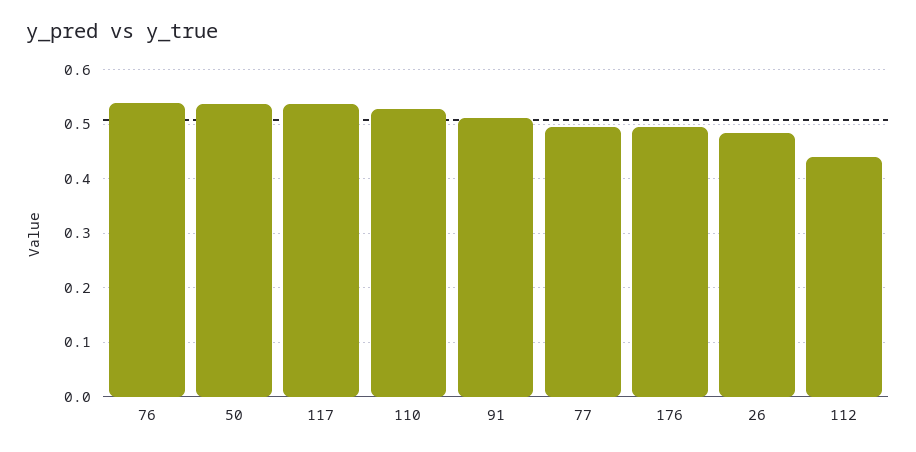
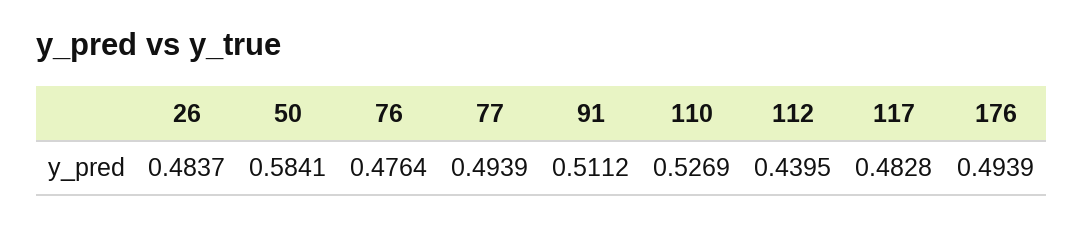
76: 0.54 -> 0.4764
50: 0.54 -> 0.5841
117: 0.54 -> 0.4828

